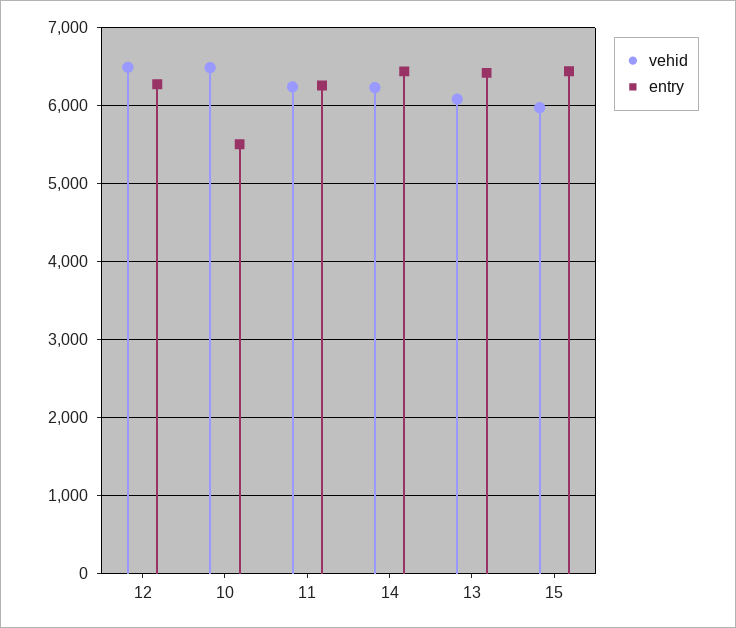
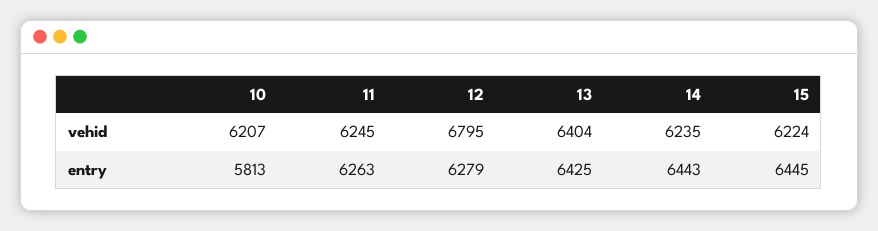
vehid, 12: 6500 -> 6795
vehid, 10: 6500 -> 6207
entry, 10: 5500 -> 5813
vehid, 13: 6100 -> 6404
vehid, 15: 6000 -> 6224

